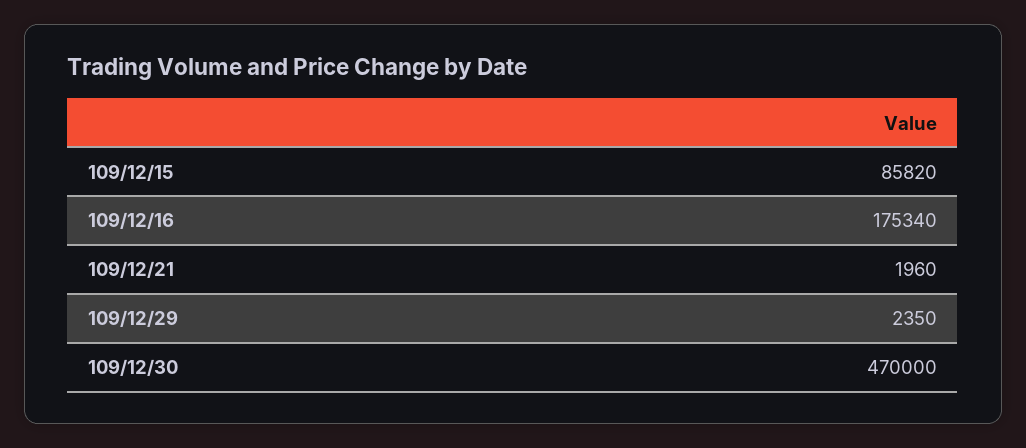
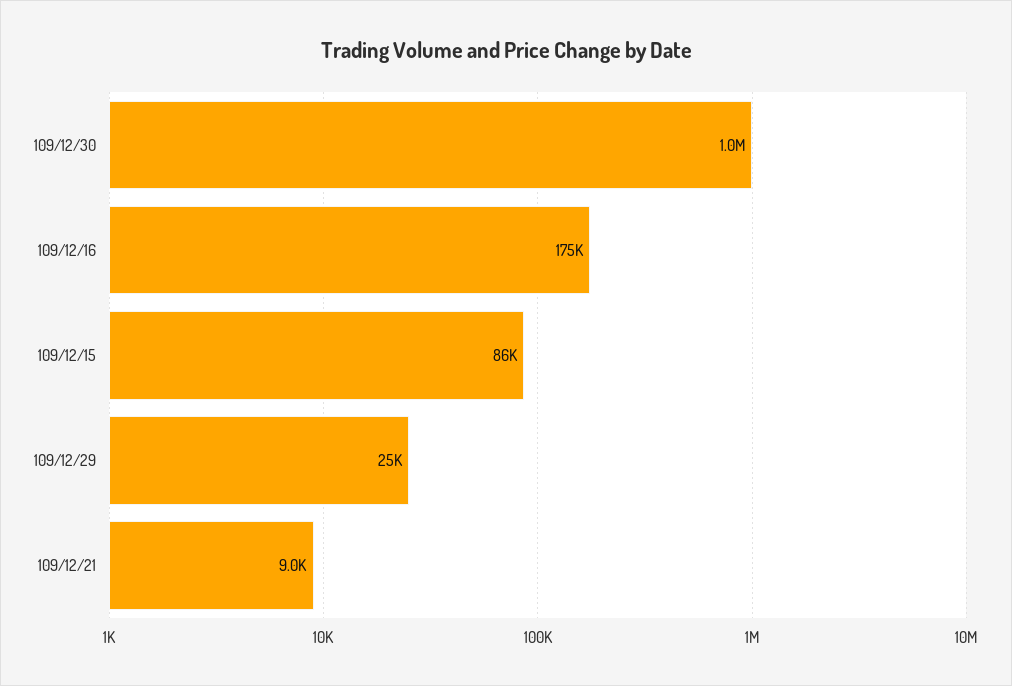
109/12/21: 1960 -> 9000
109/12/29: 2350 -> 25000
109/12/30: 470000 -> 1000000

